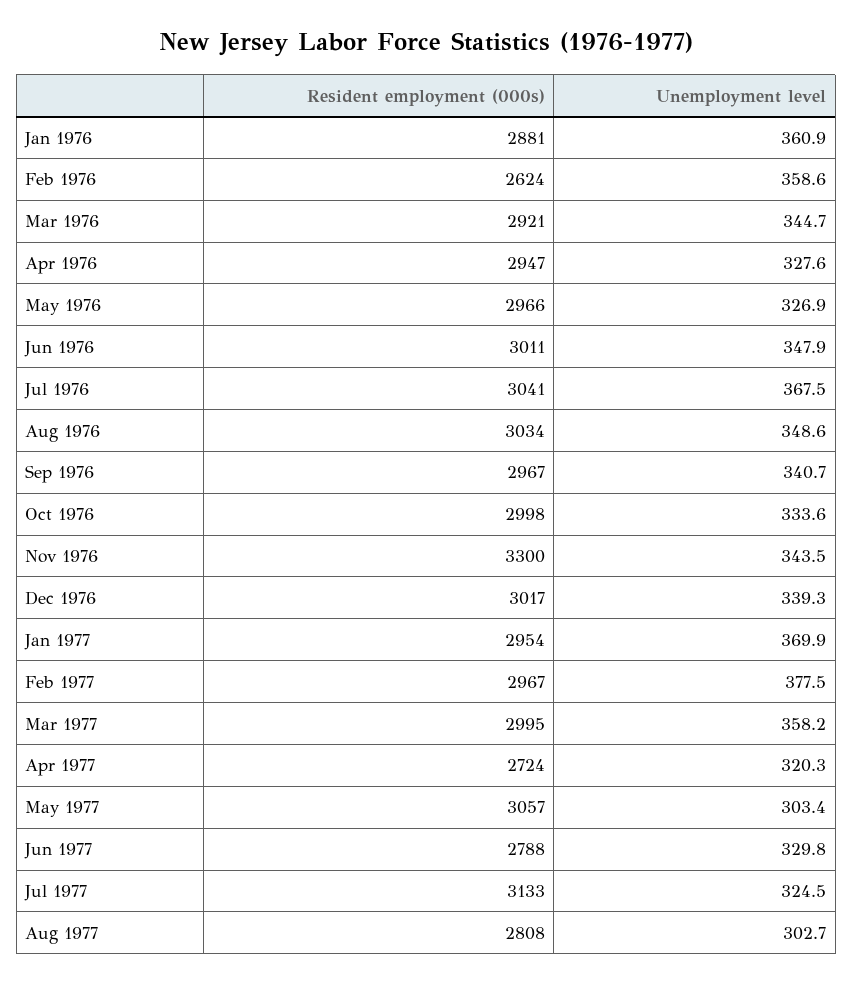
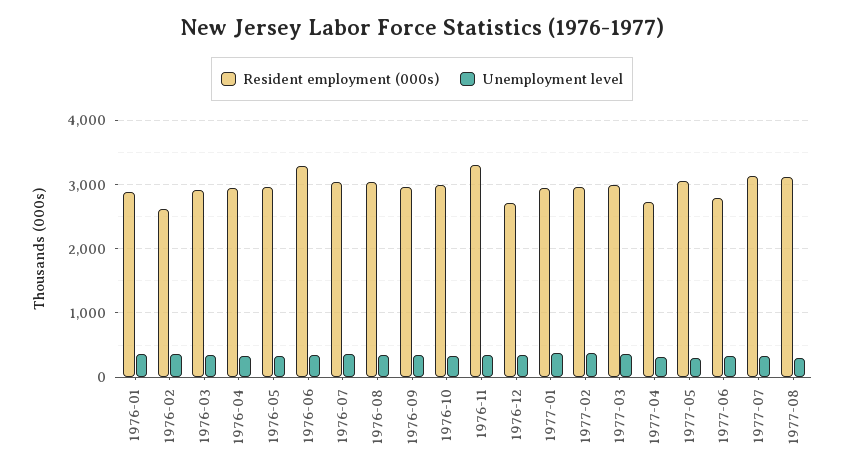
Resident employment (000s), Jun 1976: 3011 -> 3300
Resident employment (000s), Dec 1976: 3017 -> 2700
Resident employment (000s), Aug 1977: 2808 -> 3100

